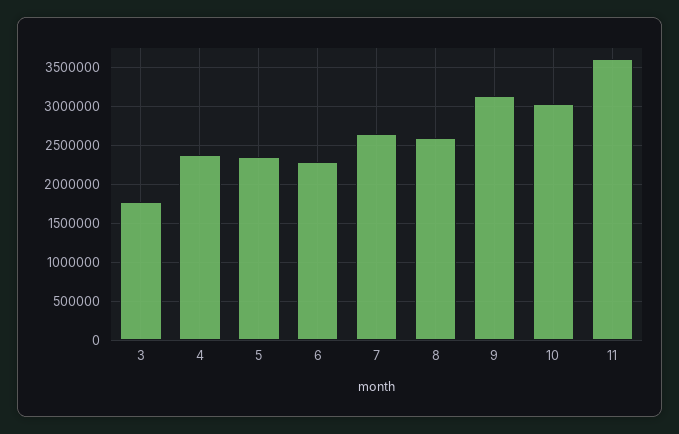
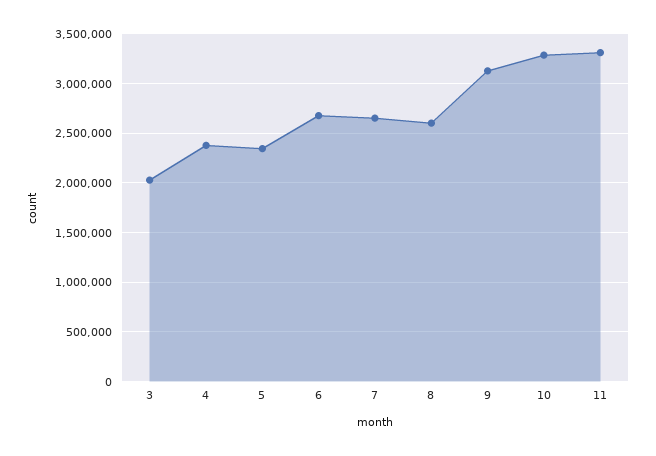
3: 1800000 -> 2000000
6: 2300000 -> 2700000
10: 3000000 -> 3300000
11: 3600000 -> 3300000

